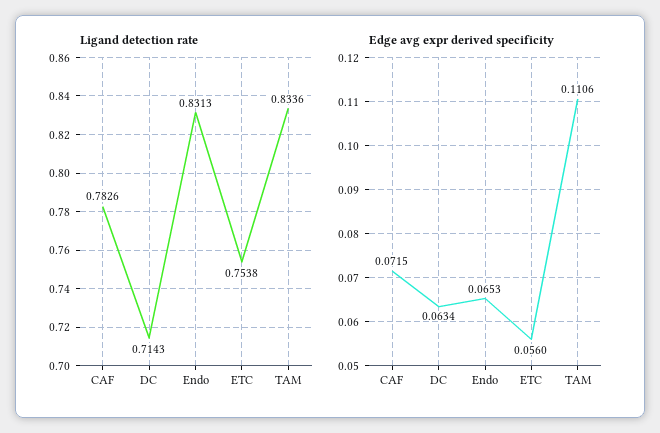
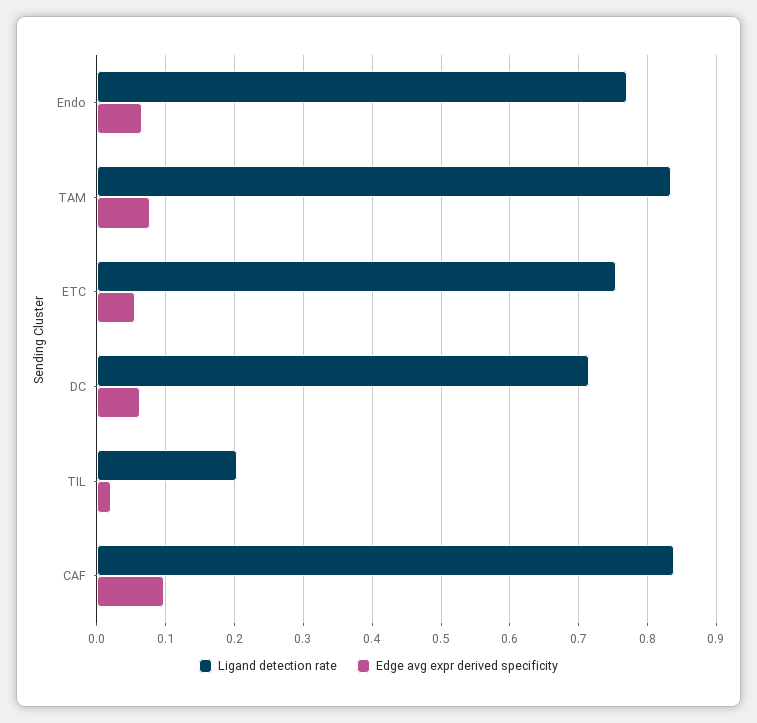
Ligand detection rate, CAF: 0.7826 -> 0.84
Ligand detection rate, Endo: 0.8313 -> 0.77
Edge avg expr derived specificity, CAF: 0.0715 -> 0.1
Edge avg expr derived specificity, TAM: 0.1106 -> 0.08
Ligand detection rate, TIL: none -> 0.2
Edge avg expr derived specificity, TIL: none -> 0.02

